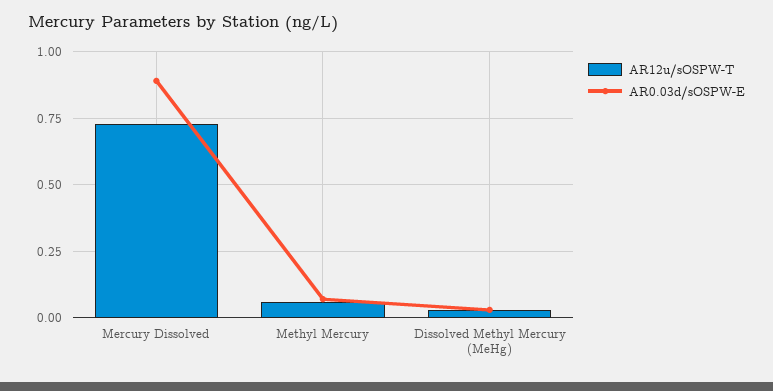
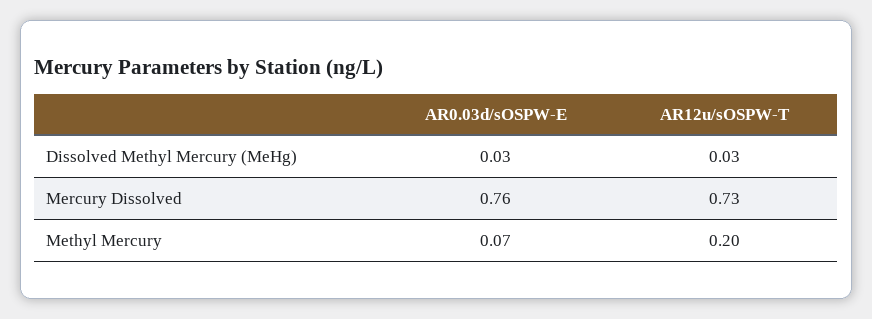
AR0.03d/sOSPW-E, Mercury Dissolved: 0.9 -> 0.76
AR12u/sOSPW-T, Methyl Mercury: 0.05 -> 0.2

